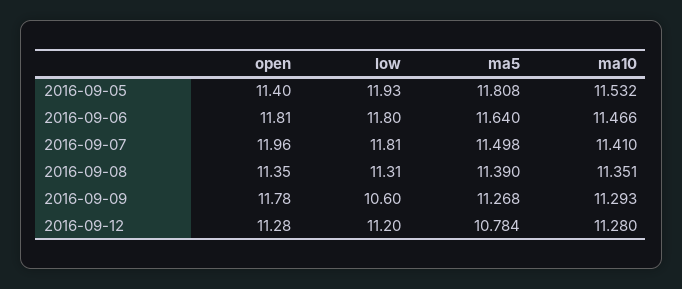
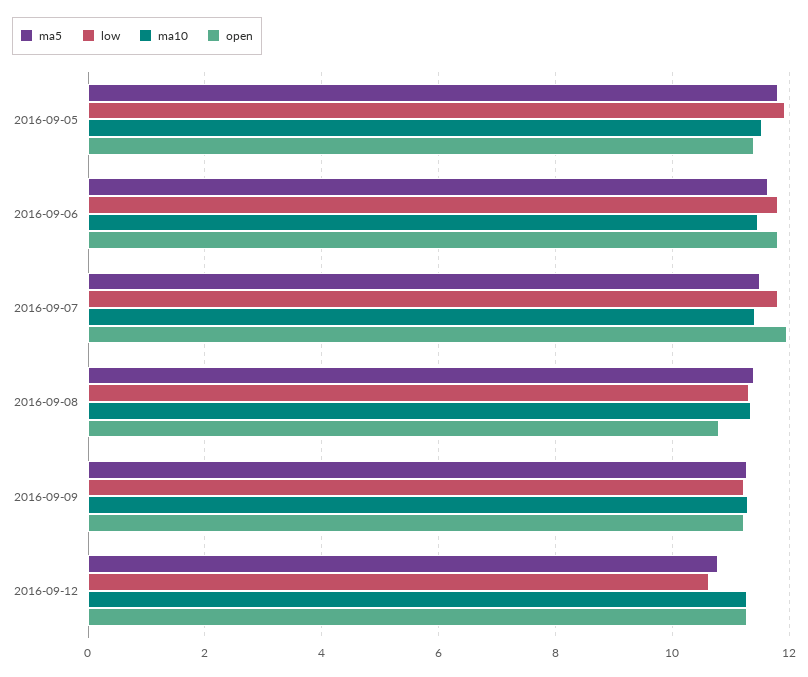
open, 2016-09-08: 11.35 -> 10.8
open, 2016-09-09: 11.78 -> 11.2
low, 2016-09-09: 10.6 -> 11.2
low, 2016-09-12: 11.2 -> 10.6

